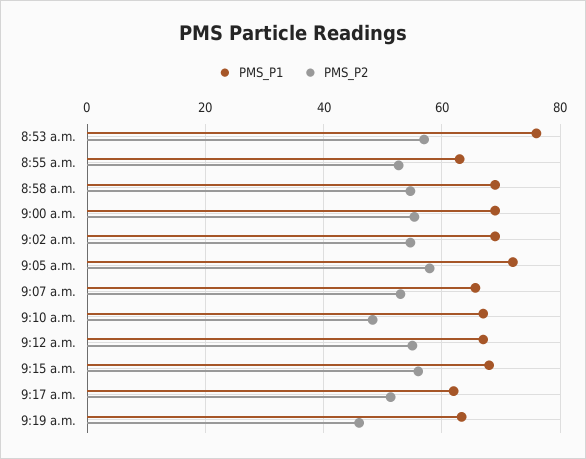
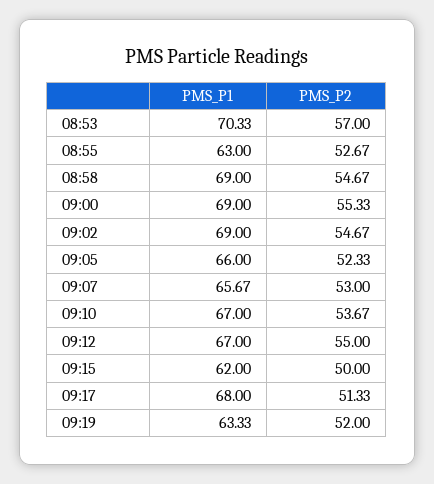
PMS_P1, 8:53 a.m.: 76 -> 70.33
PMS_P1, 9:05 a.m.: 72 -> 66
PMS_P2, 9:05 a.m.: 58 -> 52.33
PMS_P2, 9:10 a.m.: 48 -> 53.67
PMS_P1, 9:15 a.m.: 68 -> 62
PMS_P2, 9:15 a.m.: 56 -> 50
PMS_P1, 9:17 a.m.: 62 -> 68
PMS_P2, 9:19 a.m.: 46 -> 52

